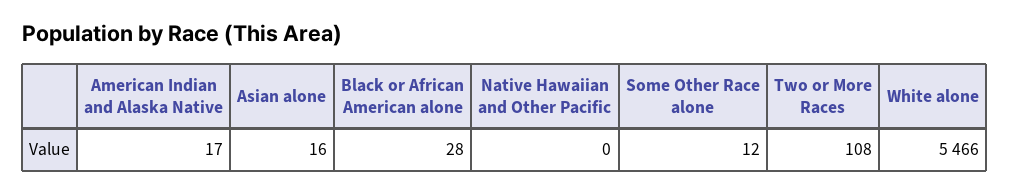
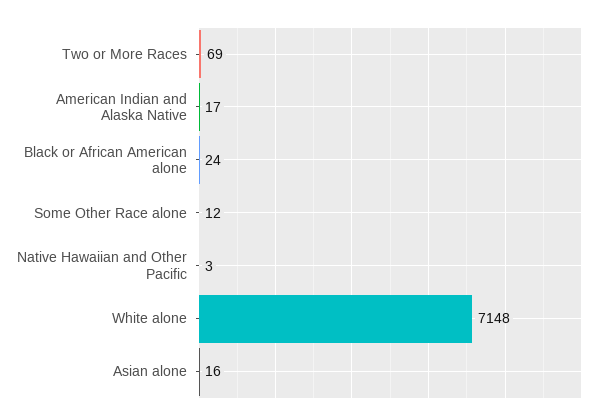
Black or African American alone: 28 -> 24
Native Hawaiian and Other Pacific: 0 -> 3
Two or More Races: 108 -> 69
White alone: 5466 -> 7148

